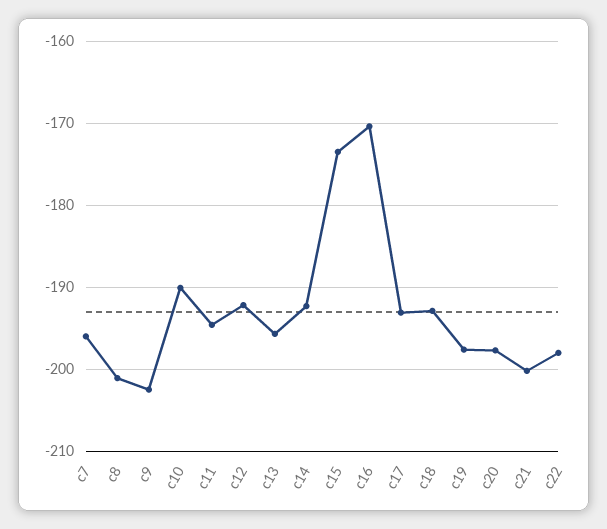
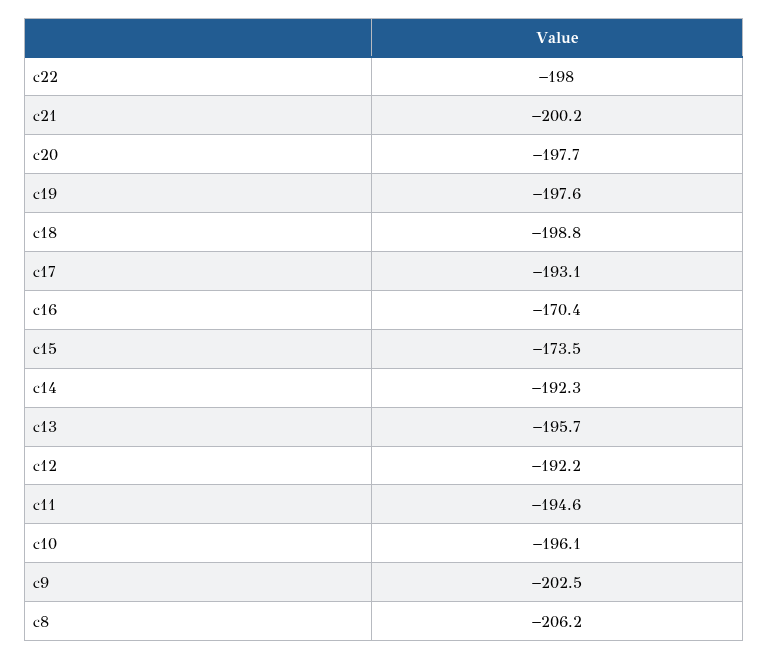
c7: -196 -> none
c8: -201 -> -206.2
c10: -190 -> -196.1
c18: -193 -> -198.8

